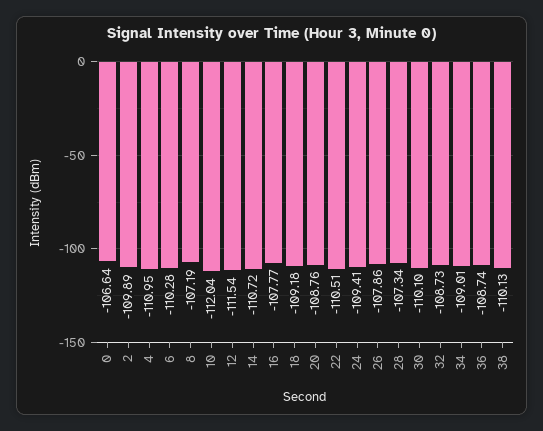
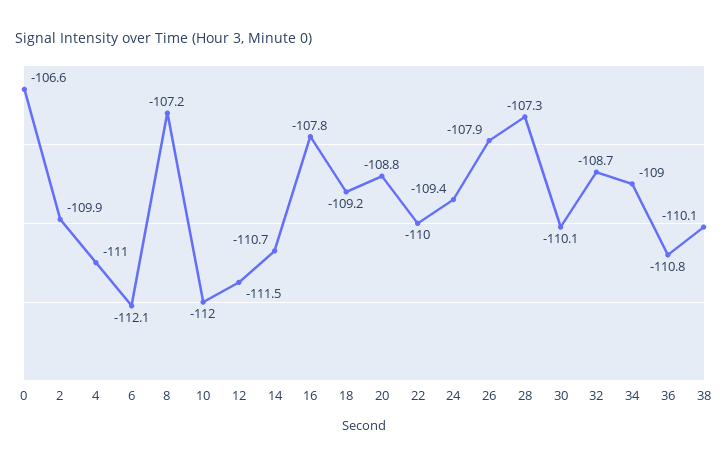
6: -110.28 -> -112.1
22: -110.51 -> -110
36: -108.74 -> -110.8

